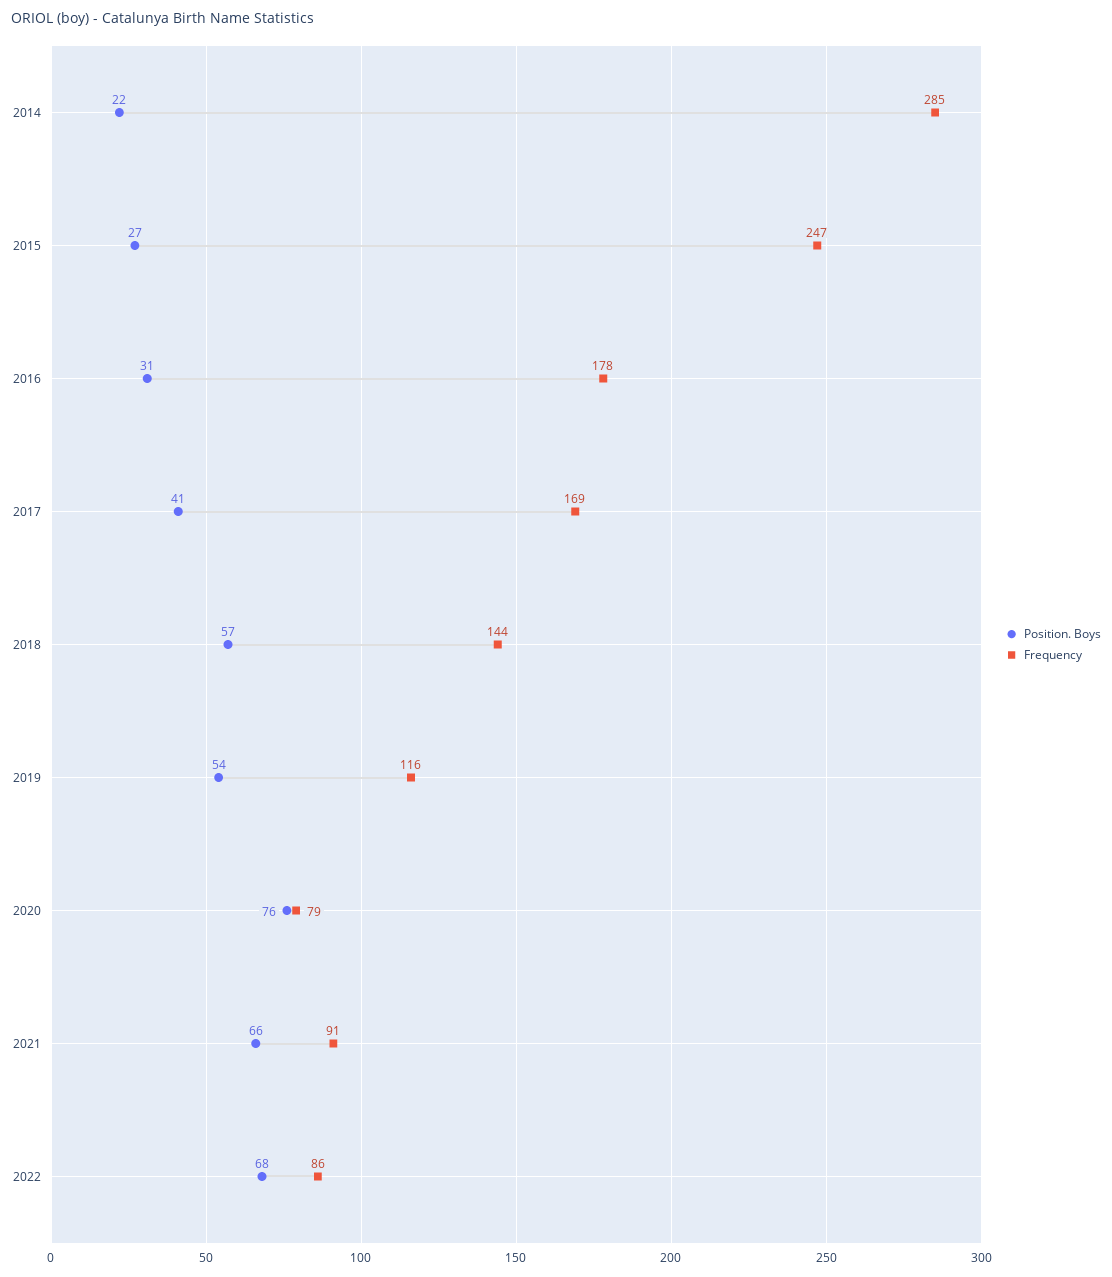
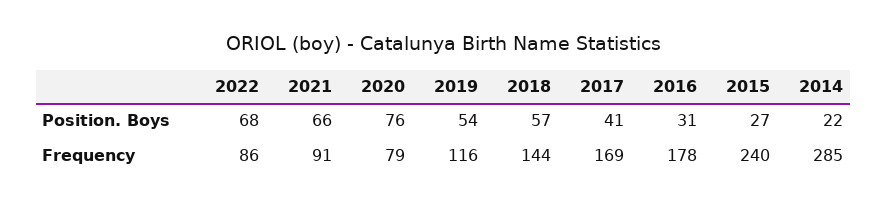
Frequency, 2015: 247 -> 240

